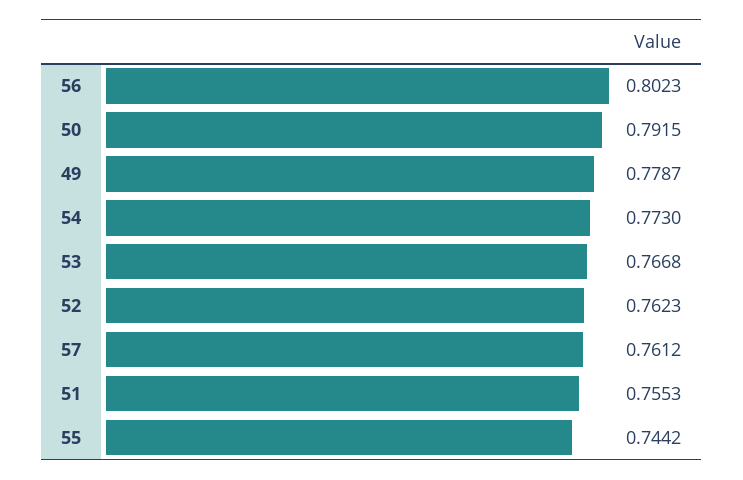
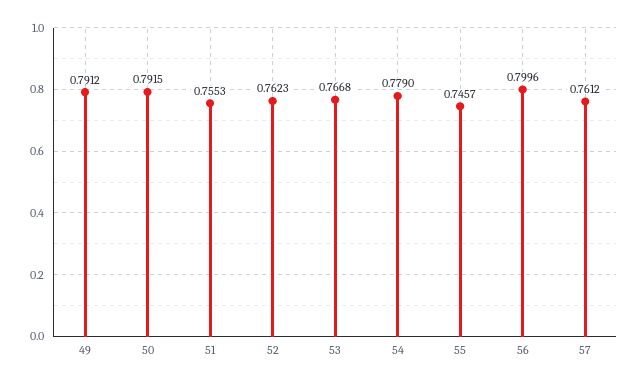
56: 0.8023 -> 0.7996
49: 0.7787 -> 0.7912
54: 0.773 -> 0.779
55: 0.7442 -> 0.7457

